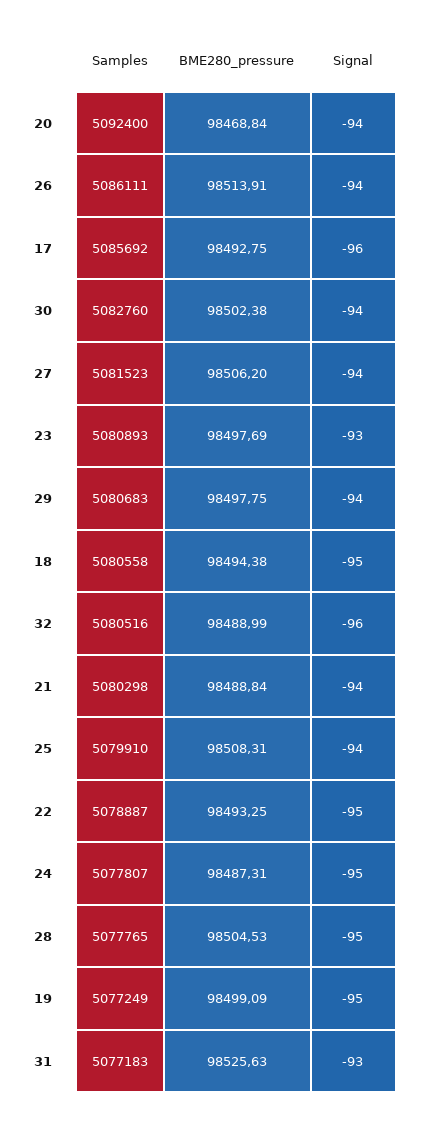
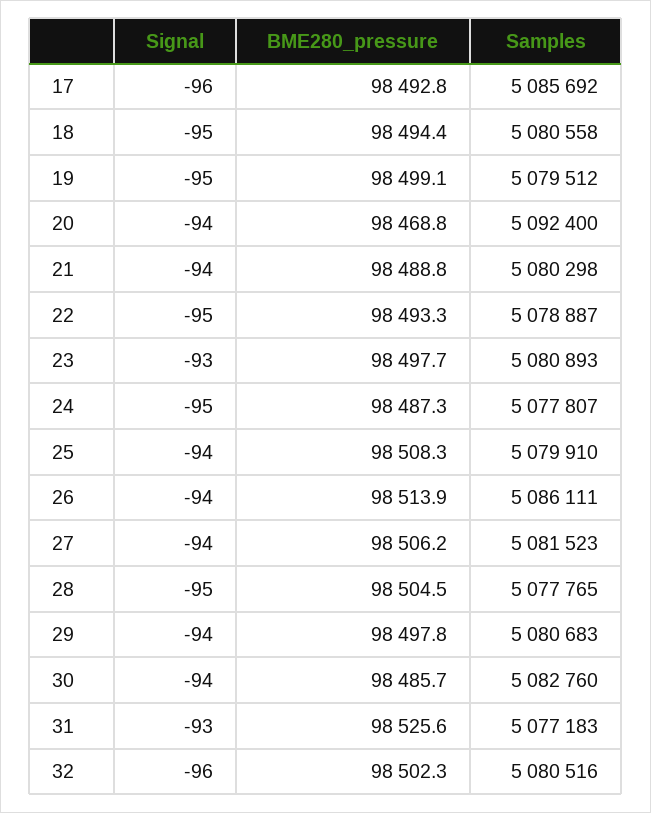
BME280_pressure, 30: 98502.38 -> 98485.7
BME280_pressure, 32: 98488.99 -> 98502.3
Samples, 19: 5077249 -> 5079512

